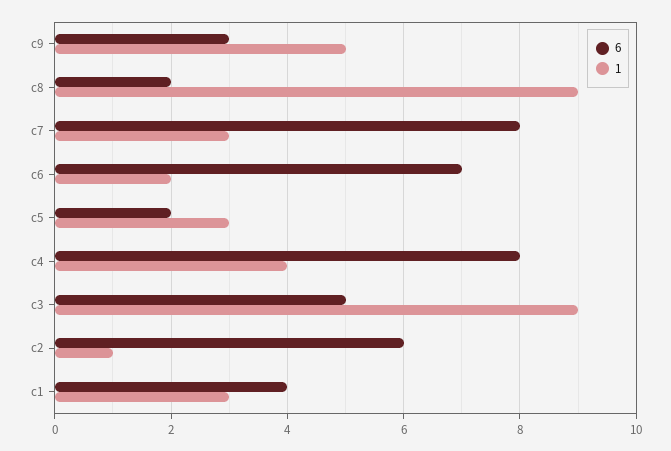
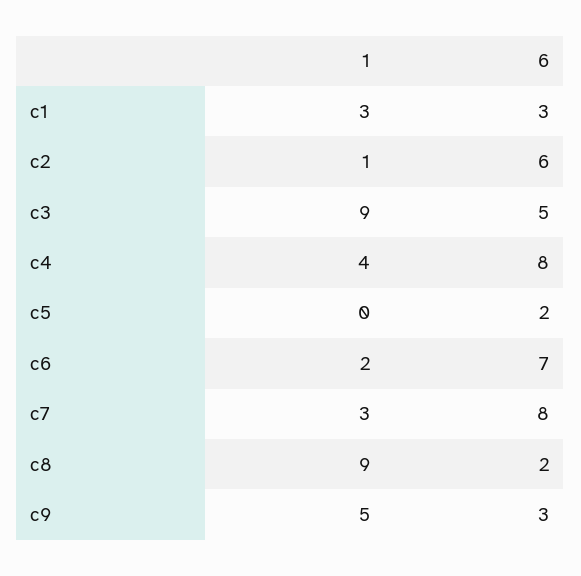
1, c5: 3 -> 0
6, c1: 4 -> 3

